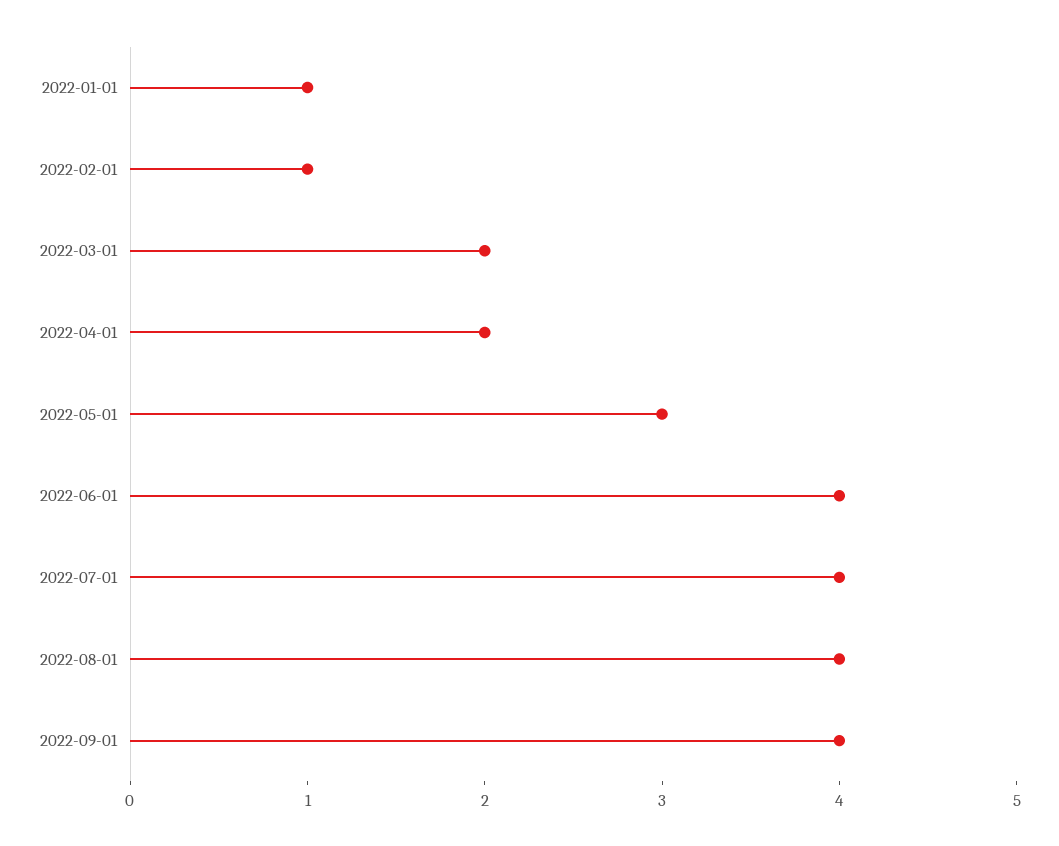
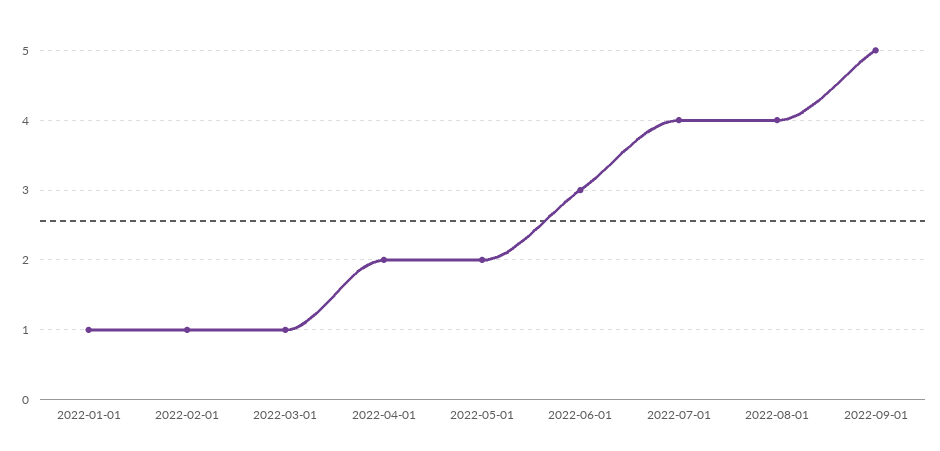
2022-03-01: 2 -> 1
2022-05-01: 3 -> 2
2022-06-01: 4 -> 3
2022-09-01: 4 -> 5

